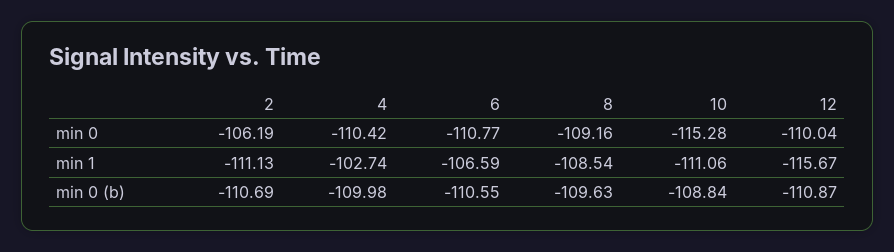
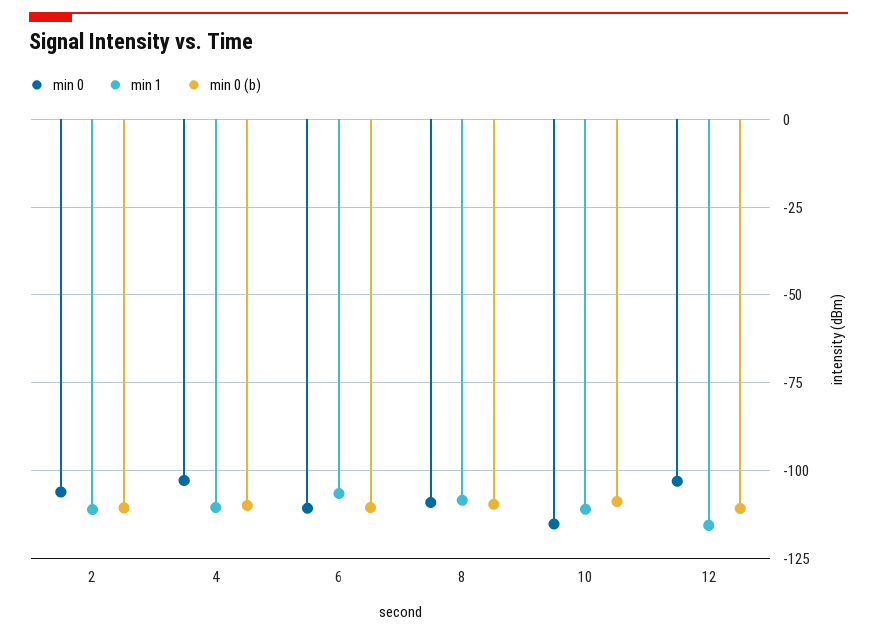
min 0, 4: -110.42 -> -102.5
min 0, 12: -110.04 -> -102.5
min 1, 4: -102.74 -> -110

